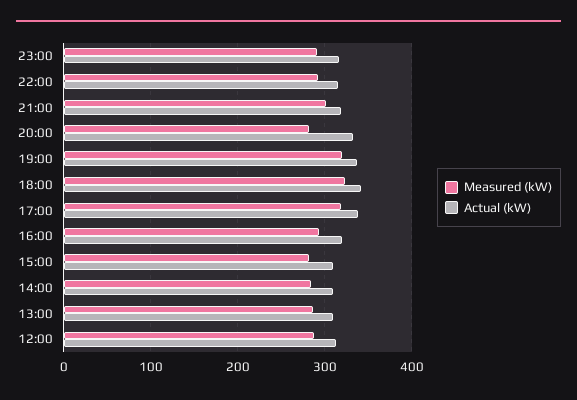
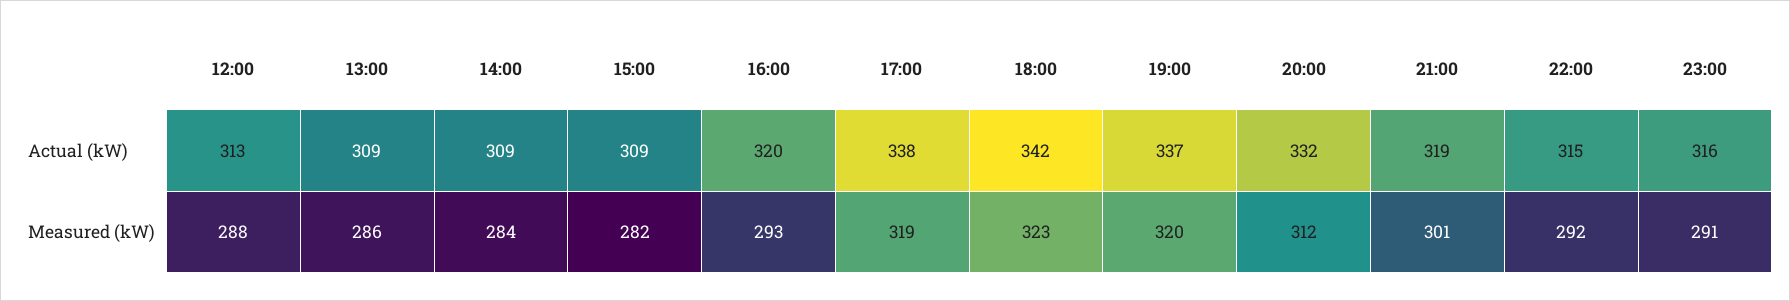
Measured (kW), 20:00: 280 -> 312

